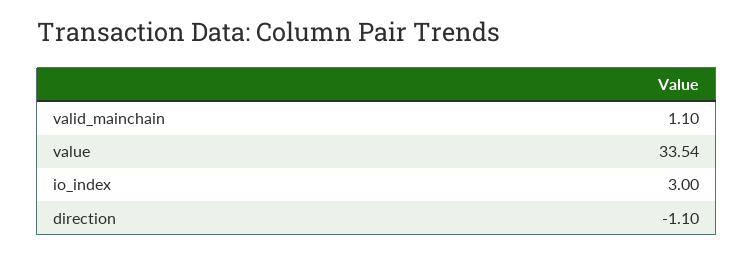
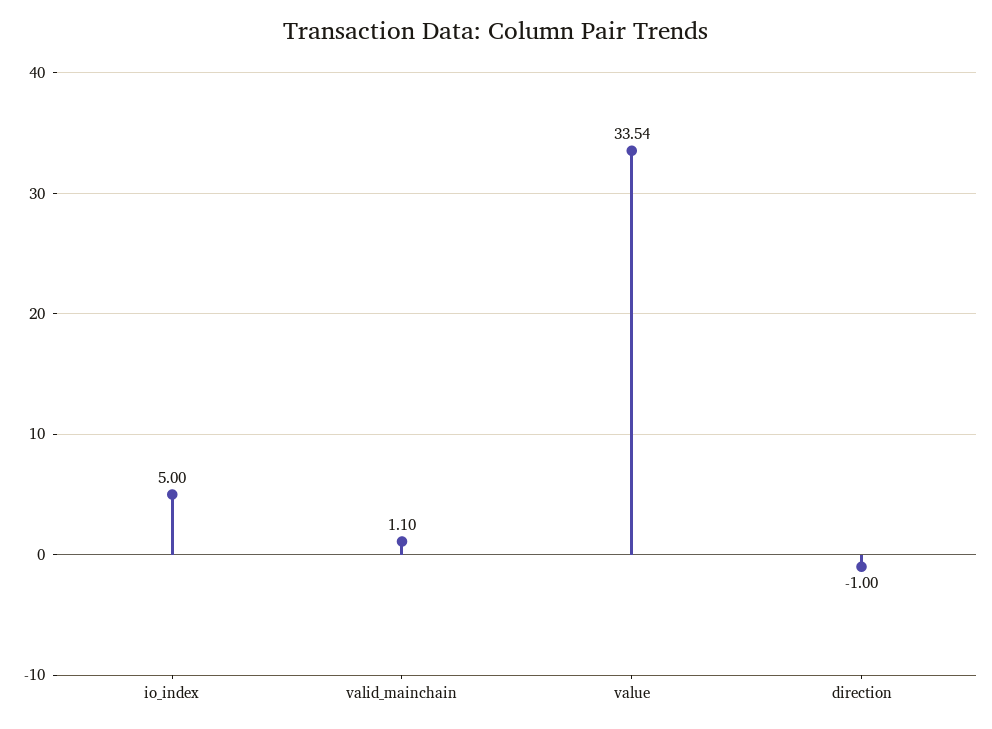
io_index: 3 -> 5
direction: -1.1 -> -1

